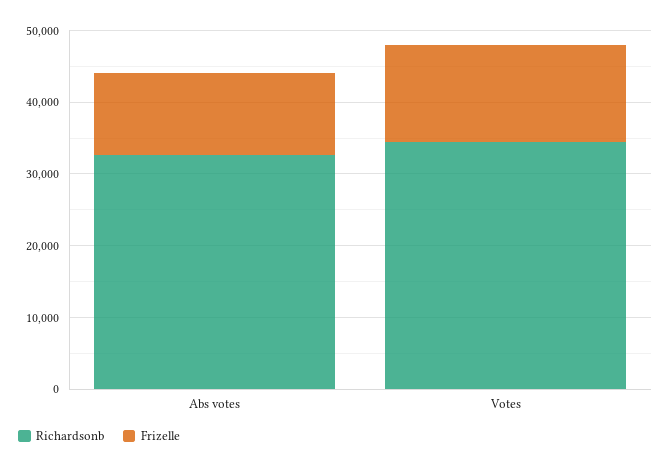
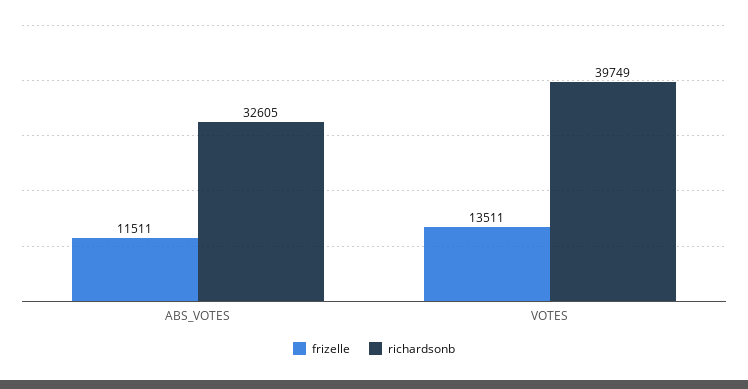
Richardsonb, Votes: 34000 -> 39749

